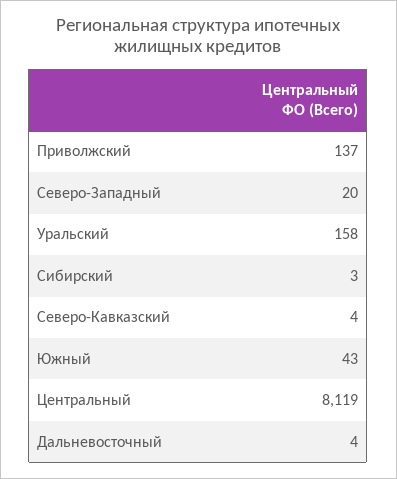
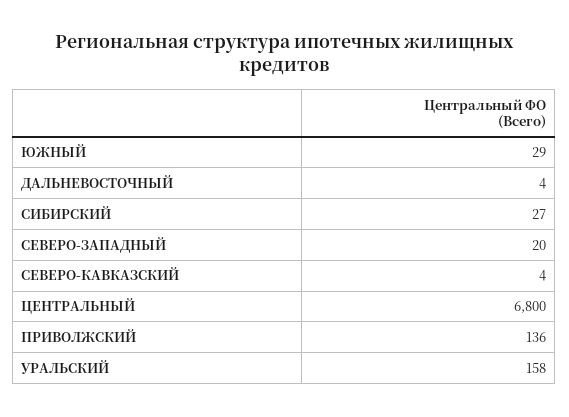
Приволжский: 137 -> 136
Сибирский: 3 -> 27
Южный: 43 -> 29
Центральный: 8119 -> 6800

